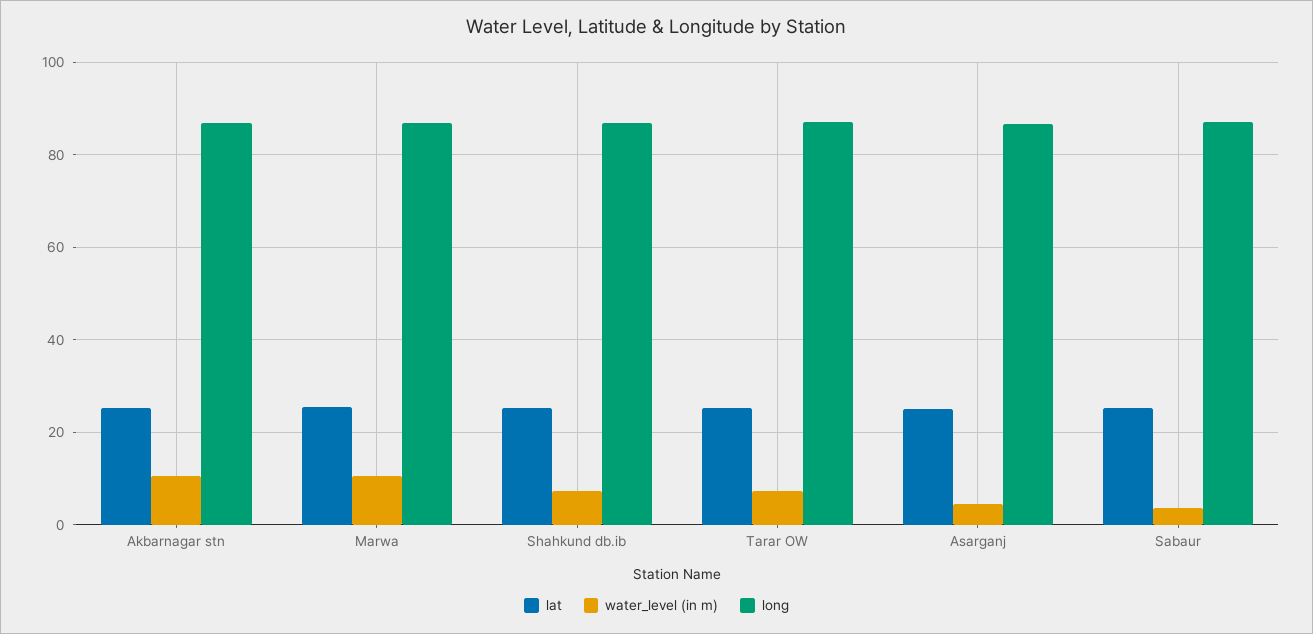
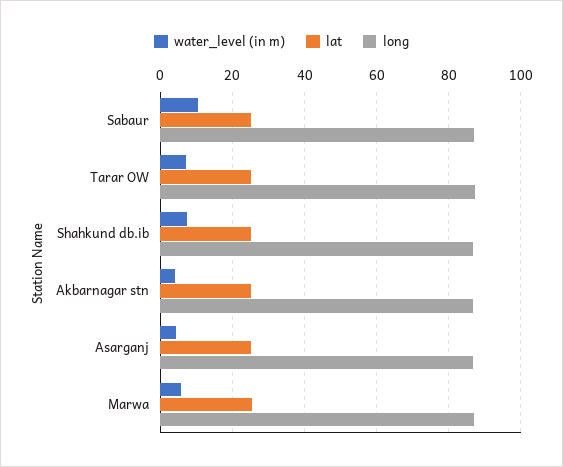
water_level (in m), Akbarnagar stn: 10 -> 4
water_level (in m), Marwa: 10 -> 6
water_level (in m), Sabaur: 4 -> 10

